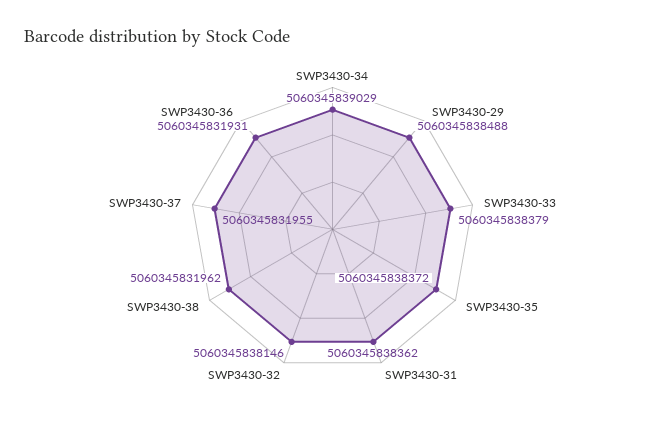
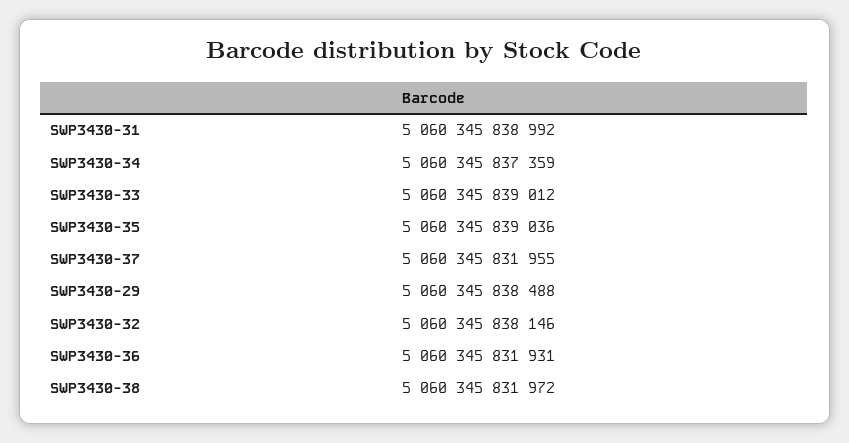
SWP3430-34: 5060345839029 -> 5060345837359
SWP3430-33: 5060345838379 -> 5060345839012
SWP3430-35: 5060345838372 -> 5060345839036
SWP3430-31: 5060345838362 -> 5060345838992
SWP3430-38: 5060345831962 -> 5060345831972

